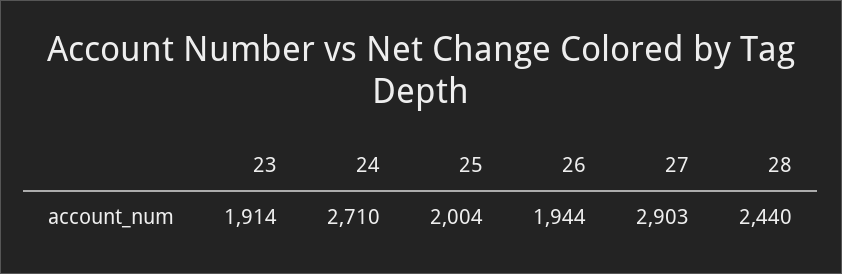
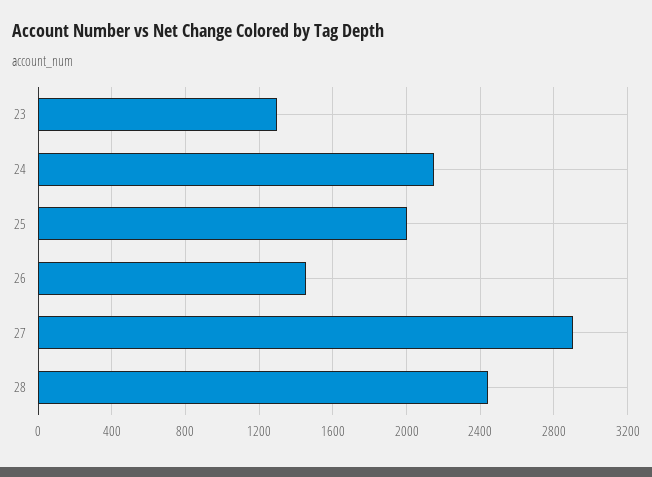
23: 1914 -> 1300
24: 2710 -> 2150
26: 1944 -> 1450

